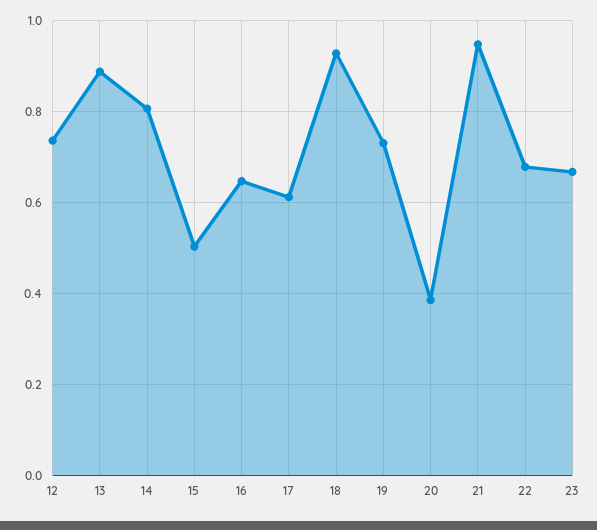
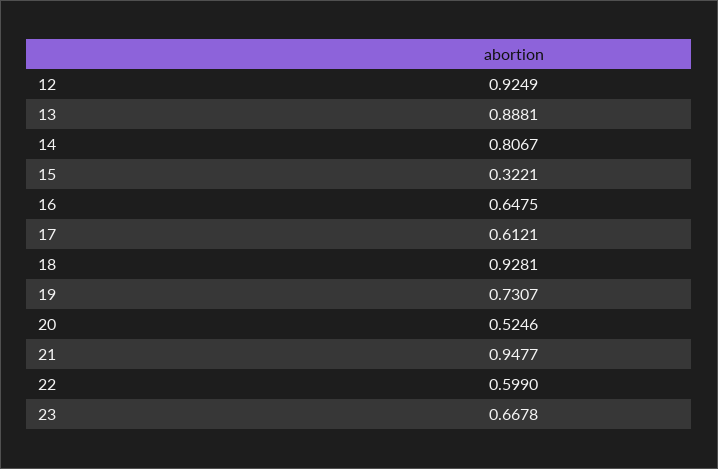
12: 0.74 -> 0.9249
15: 0.5 -> 0.3221
20: 0.38 -> 0.5246
22: 0.68 -> 0.599

